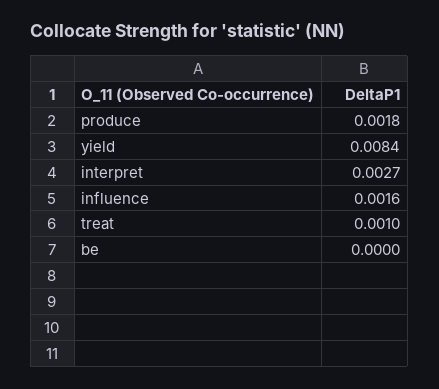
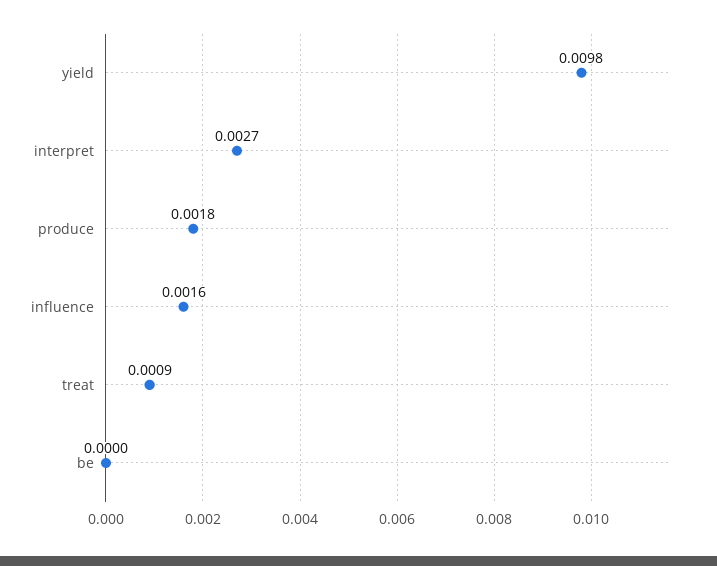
yield: 0.0084 -> 0.0098
treat: 0.001 -> 0.0009

